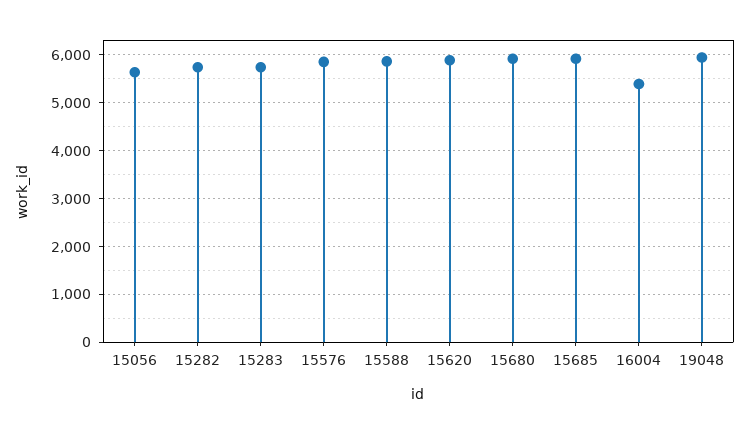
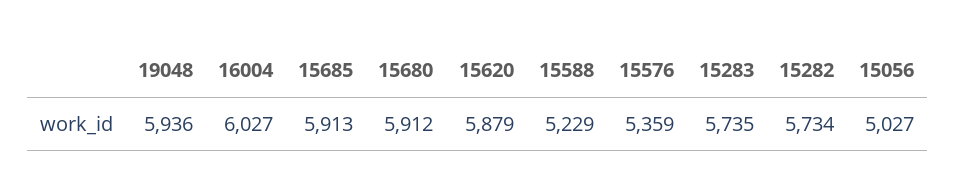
15056: 5600 -> 5027
15576: 5800 -> 5359
15588: 5800 -> 5229
16004: 5400 -> 6027

